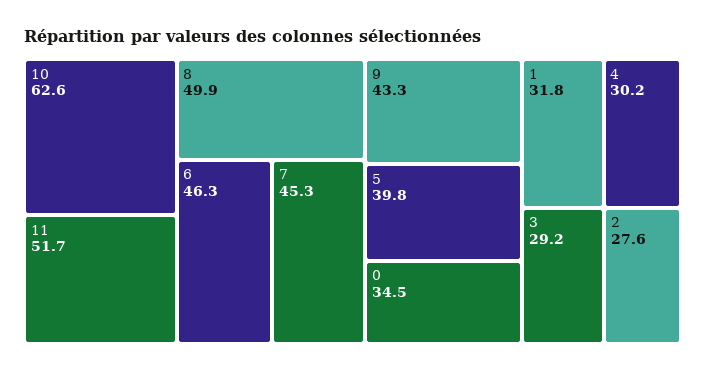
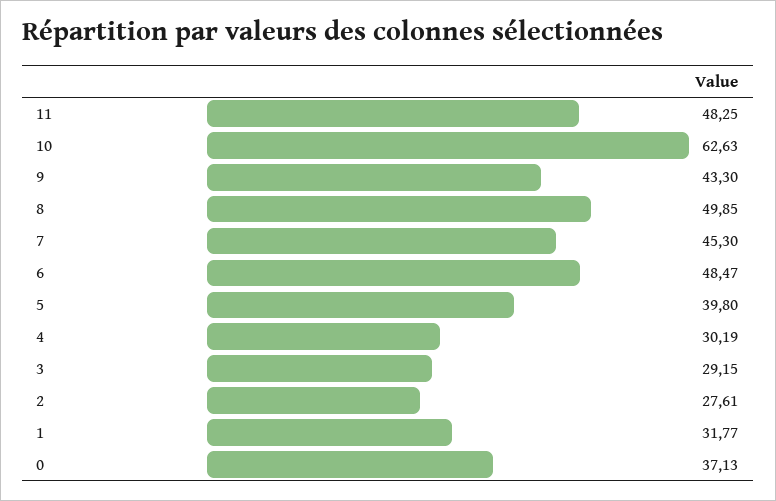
11: 51.7 -> 48.25
6: 46.3 -> 48.47
0: 34.5 -> 37.13

